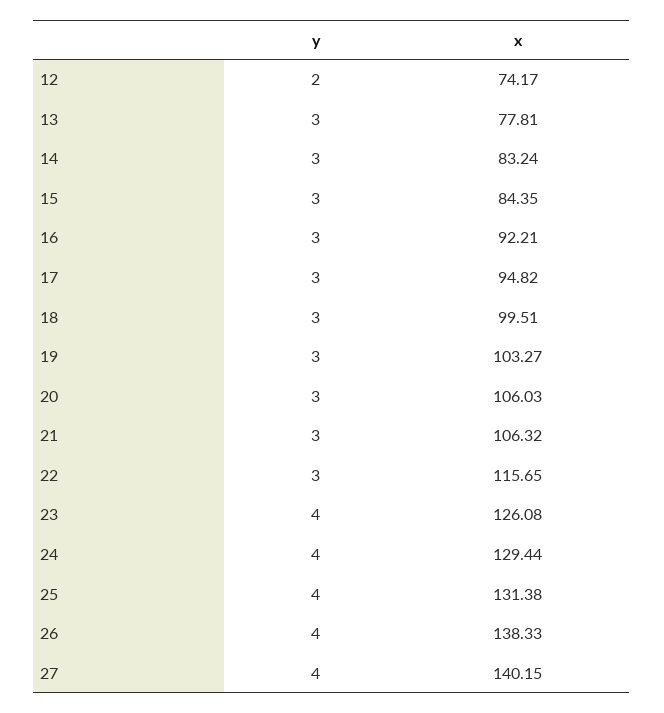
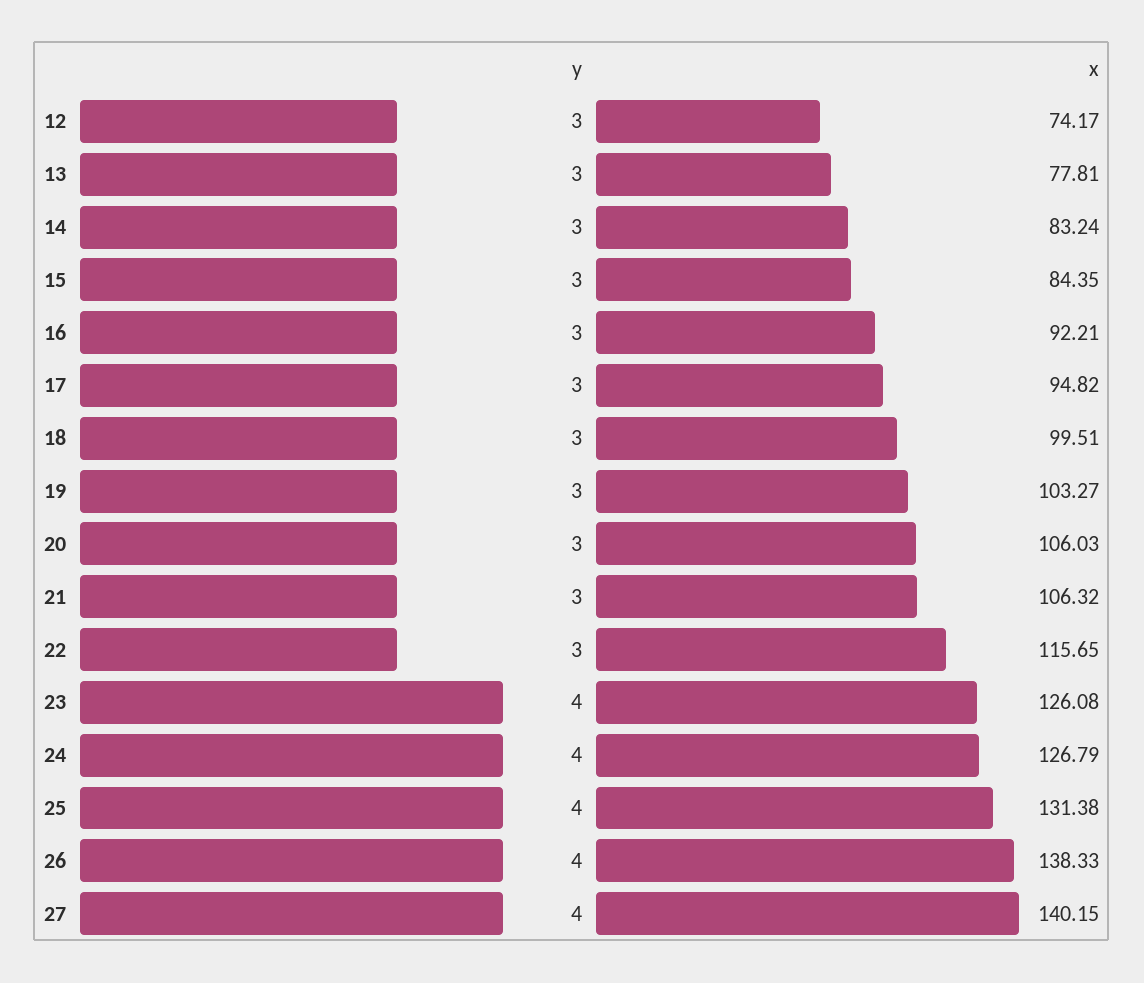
y, 12: 2 -> 3
x, 24: 129.44 -> 126.79

